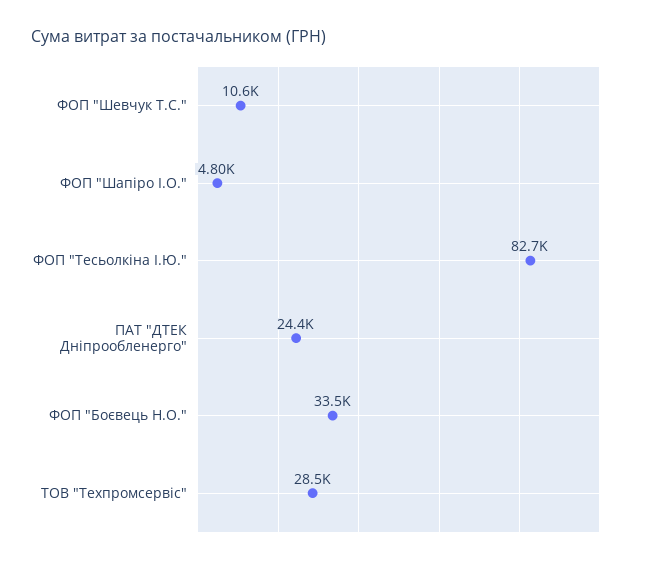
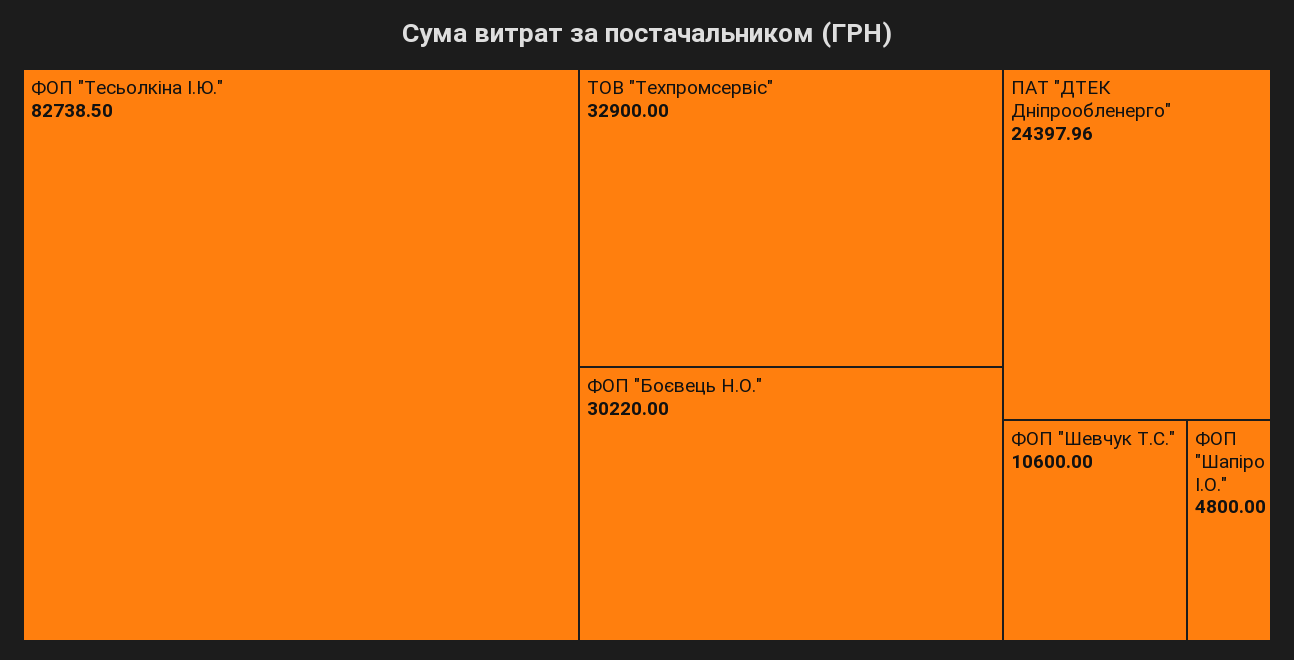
ФОП "Боєвець Н.О.": 33500 -> 30220
ТОВ "Техпромсервіс": 28500 -> 32900

